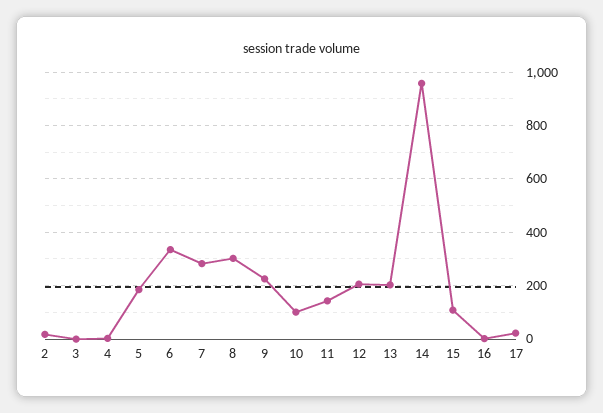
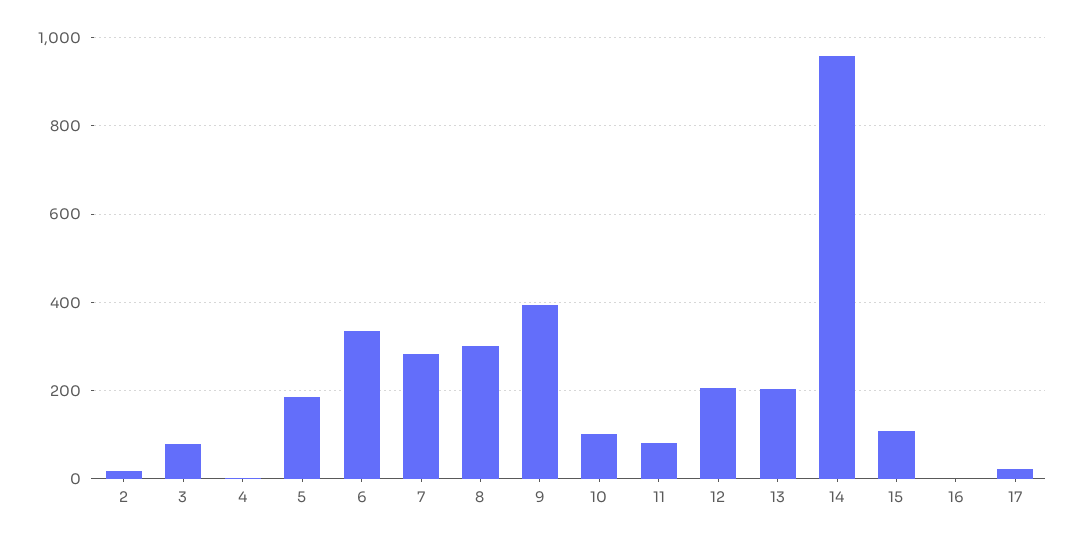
3: 0 -> 80
9: 225 -> 400
11: 150 -> 80

